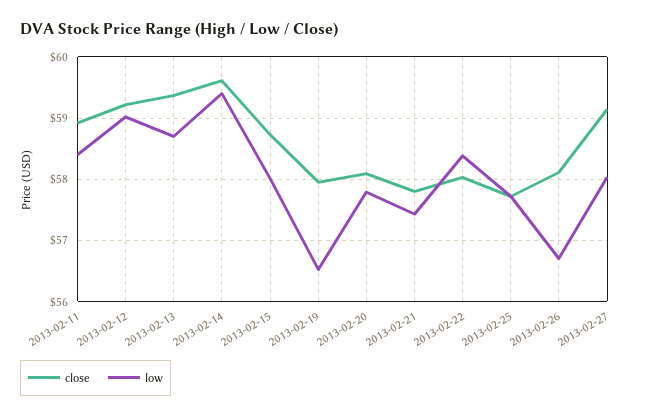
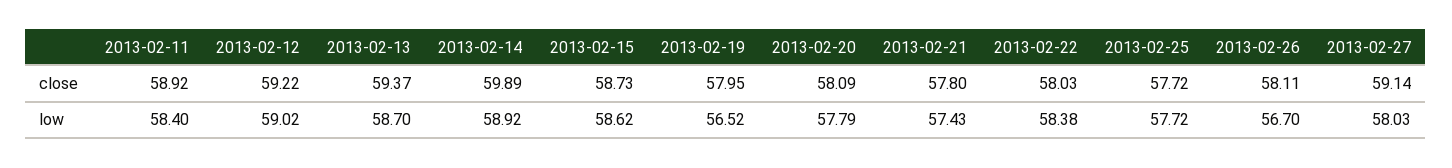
close, 2013-02-14: 59.6 -> 59.89
low, 2013-02-14: 59.4 -> 58.92
low, 2013-02-15: 58 -> 58.62

